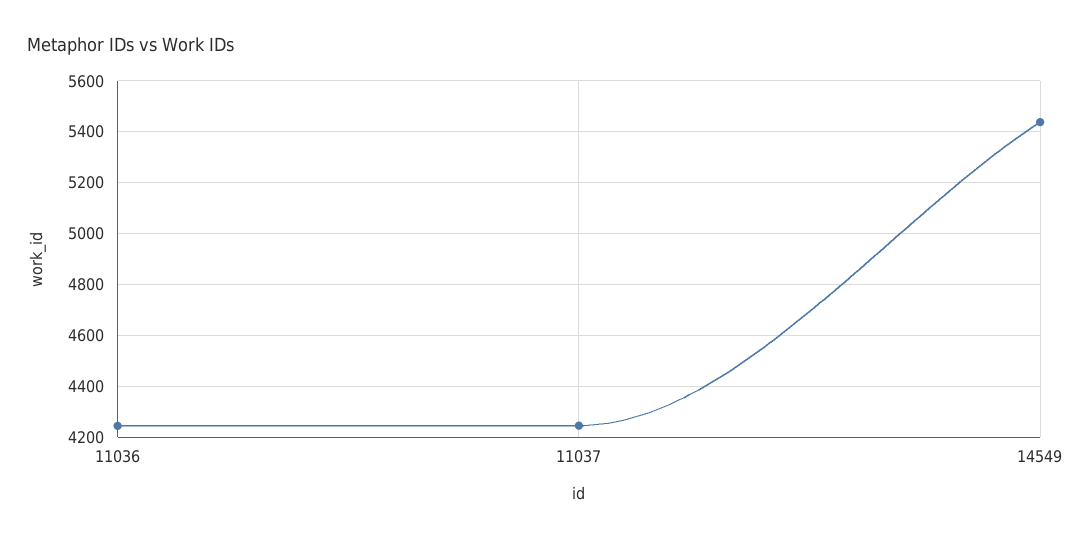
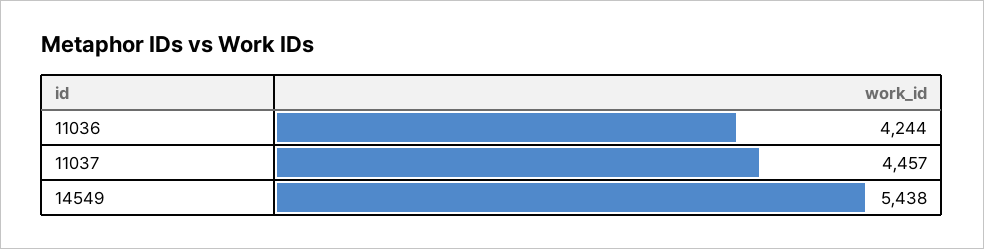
11037: 4250 -> 4457

